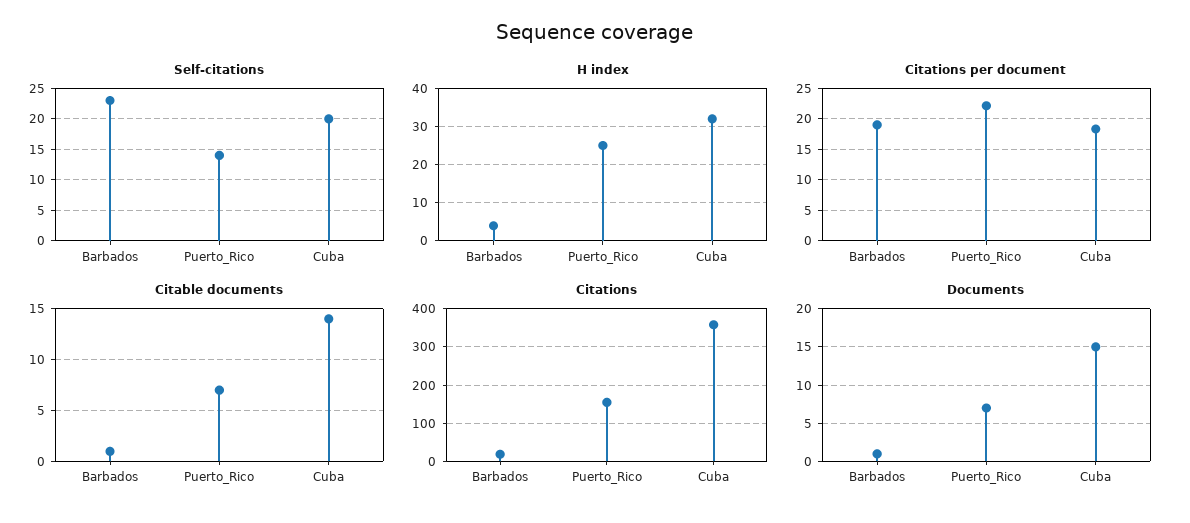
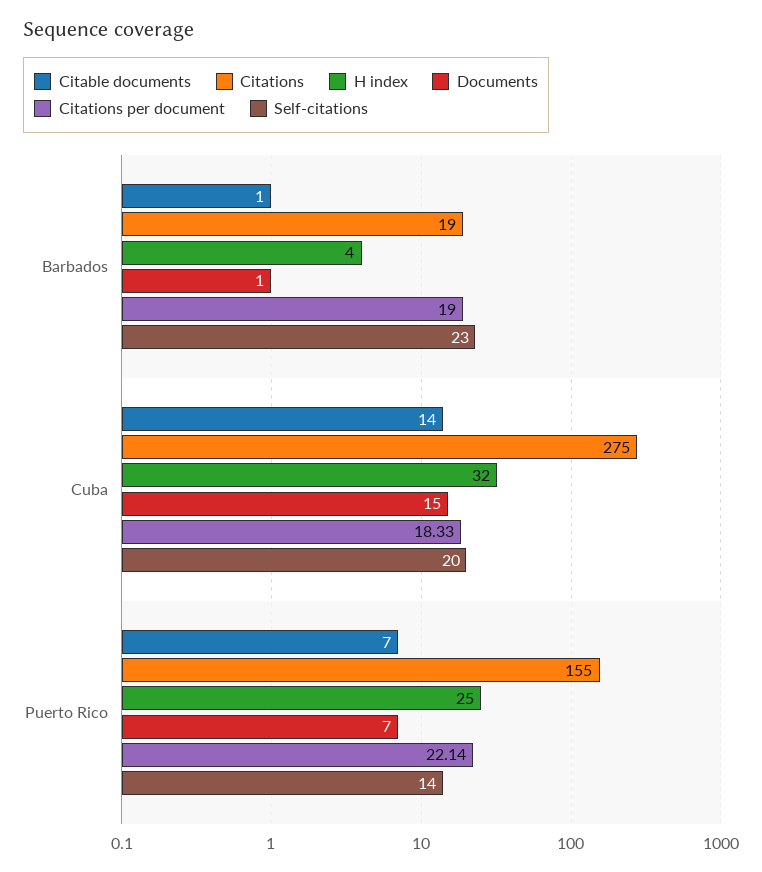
Citations, Cuba: 360 -> 275

